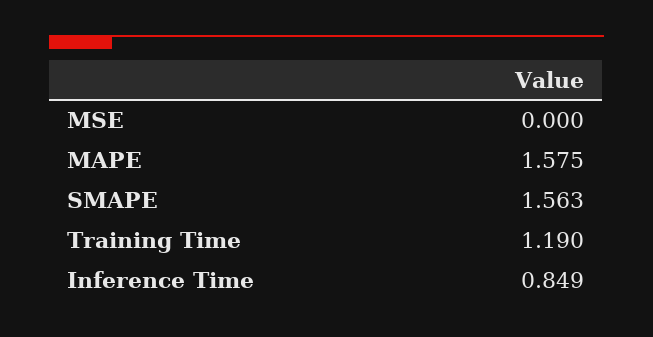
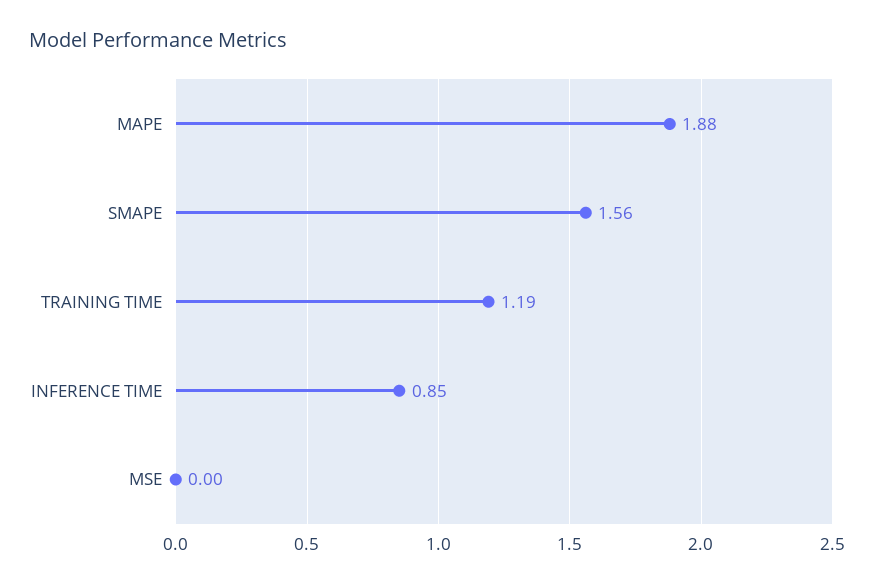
MAPE: 1.575 -> 1.88

